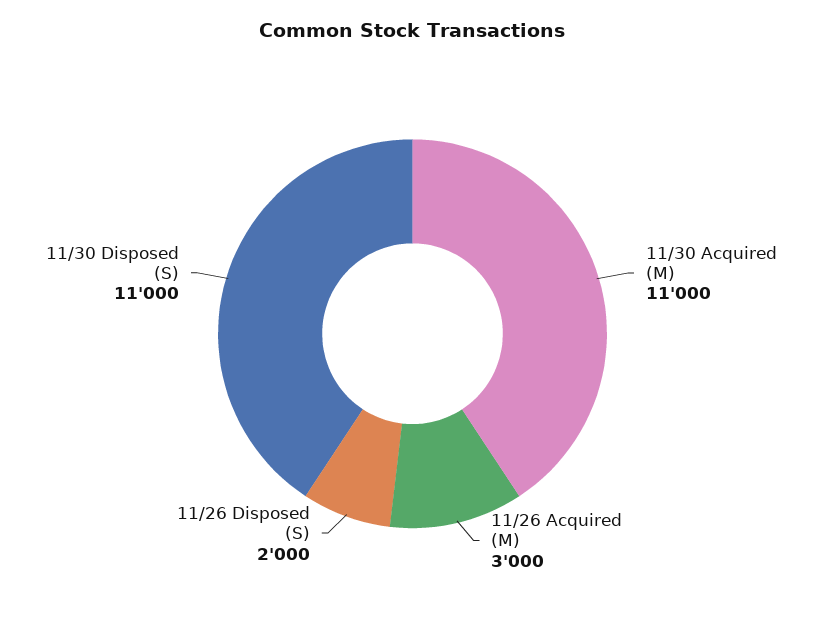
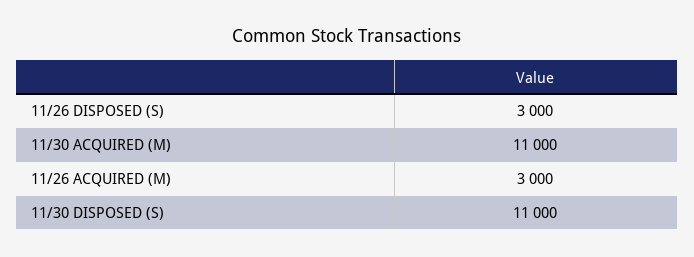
11/26 Disposed (S): 2000 -> 3000

